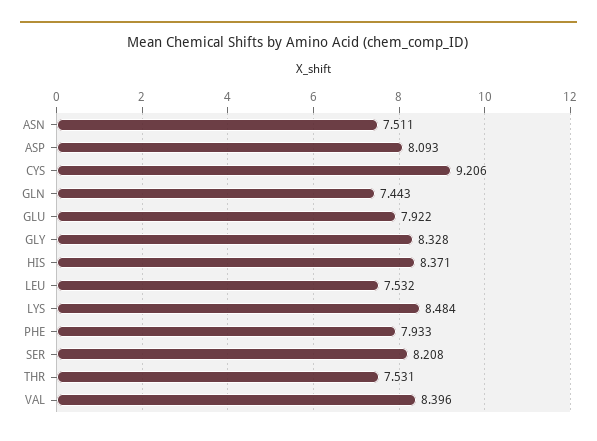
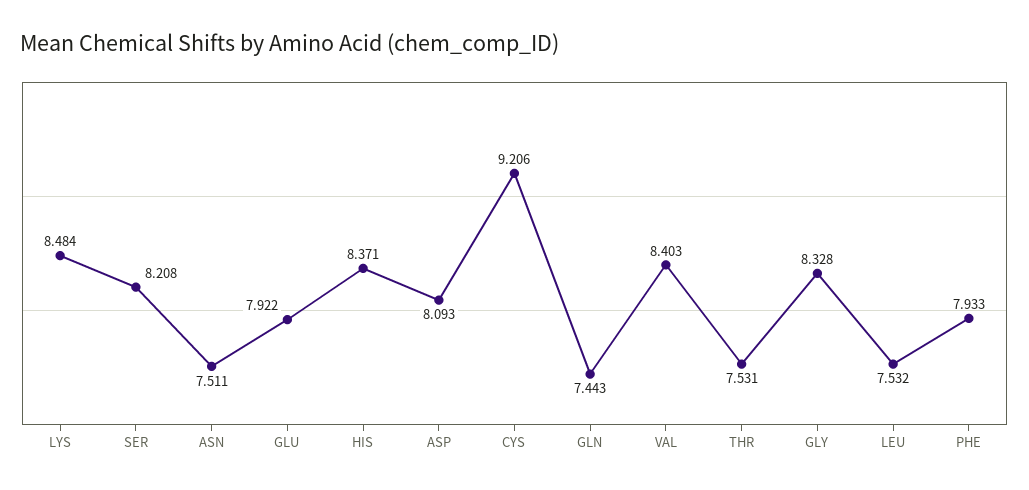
VAL: 8.396 -> 8.403

